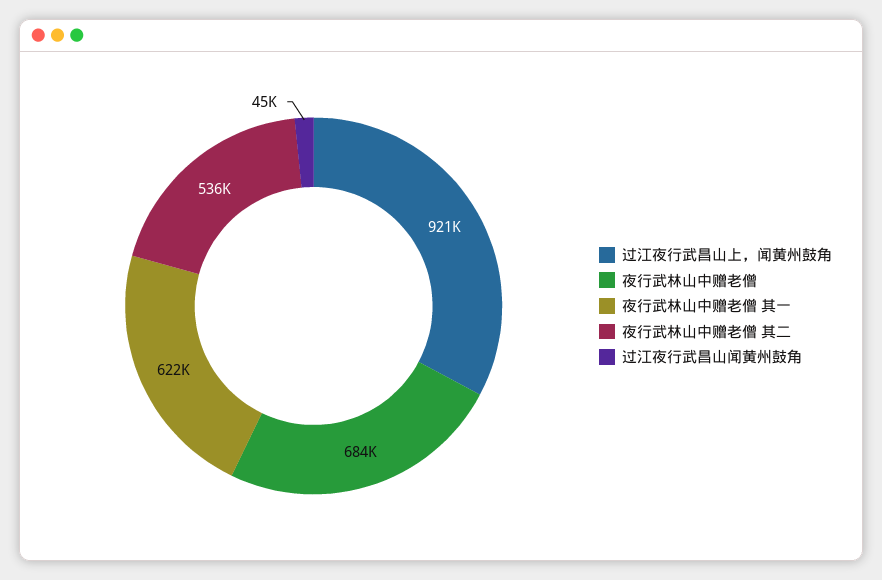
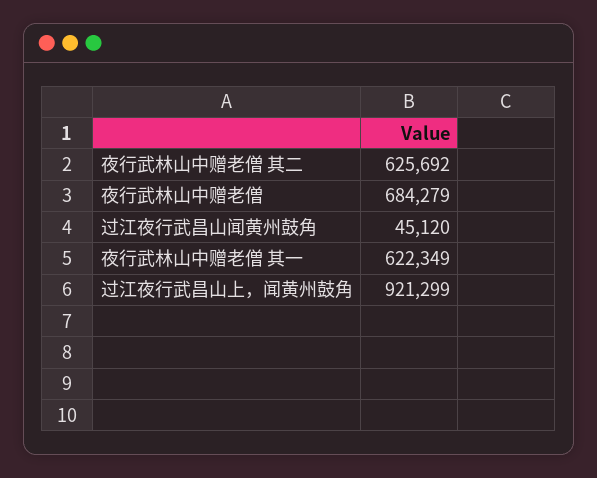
夜行武林山中赠老僧 其二: 536000 -> 625692

